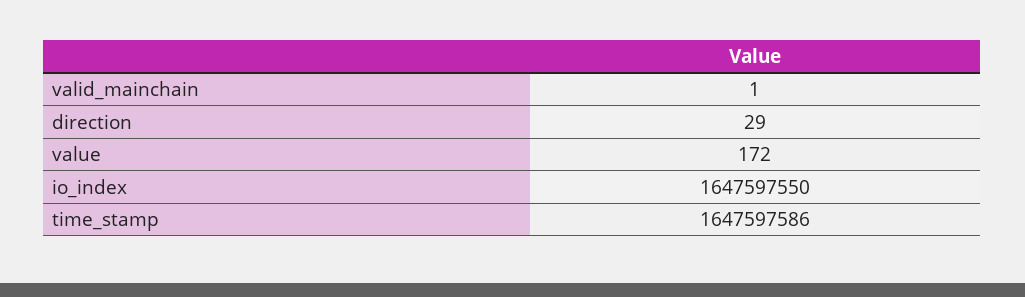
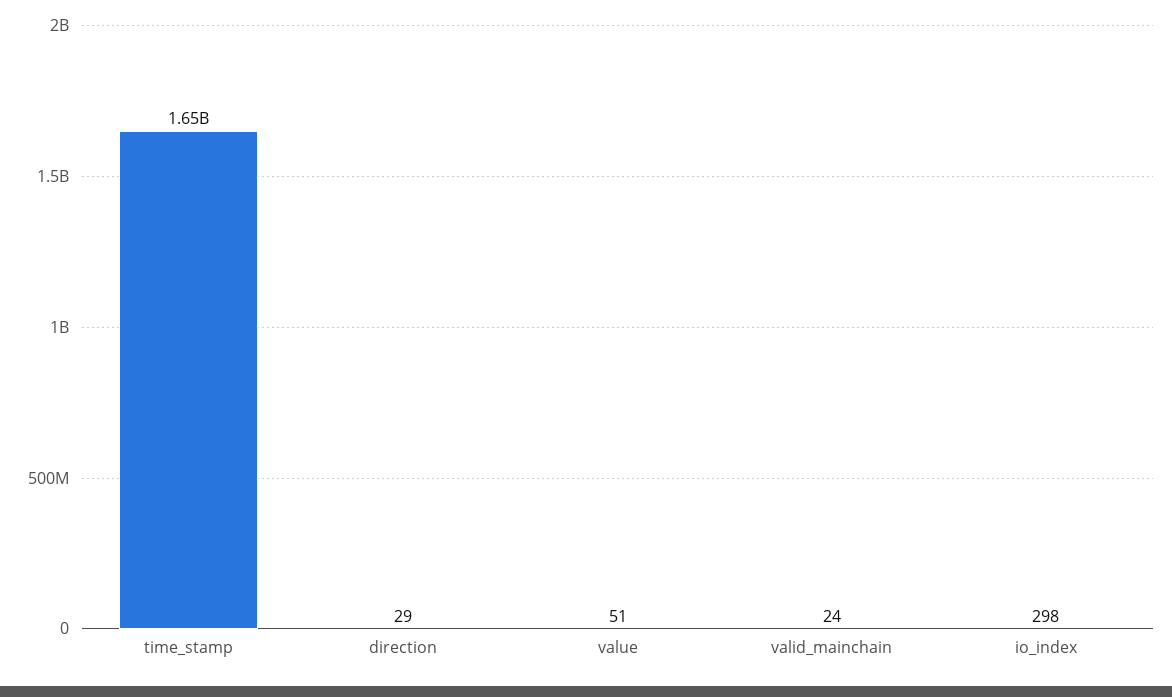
valid_mainchain: 1 -> 24
value: 172 -> 51
io_index: 1647597550 -> 298

